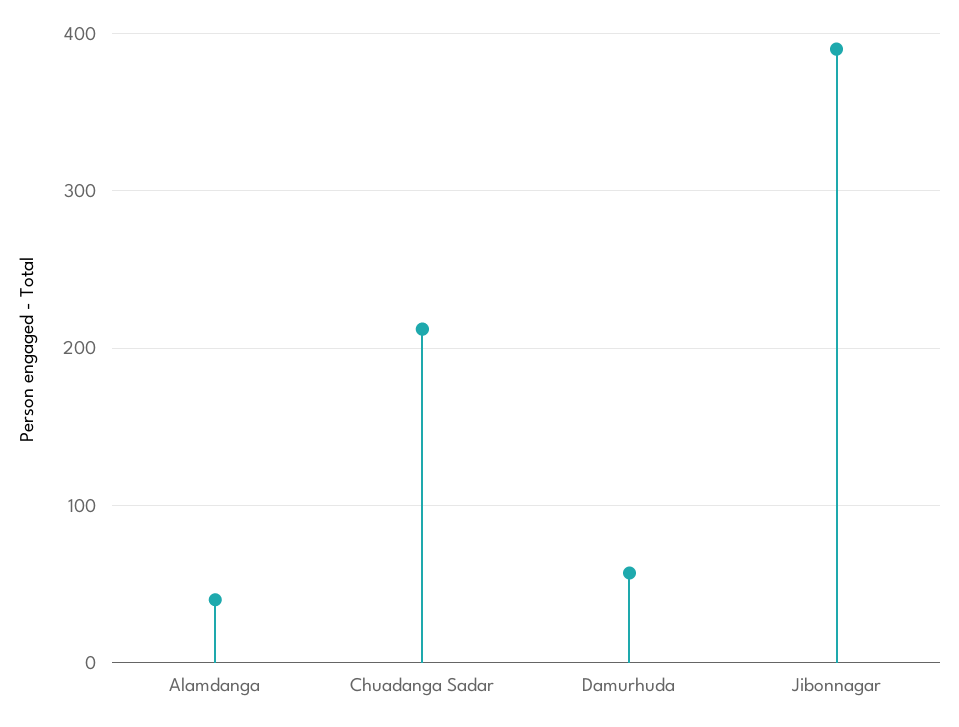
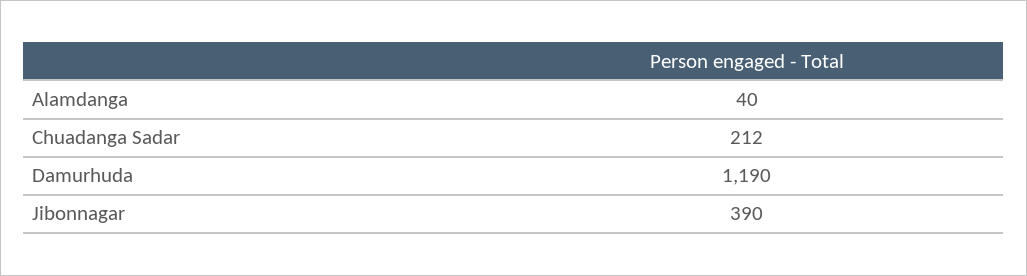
Damurhuda: 60 -> 1190

